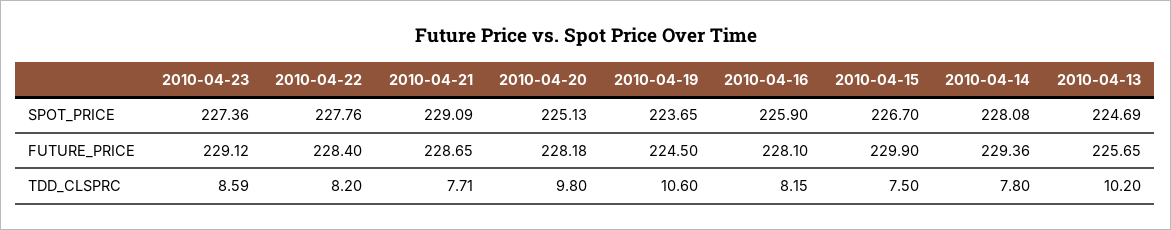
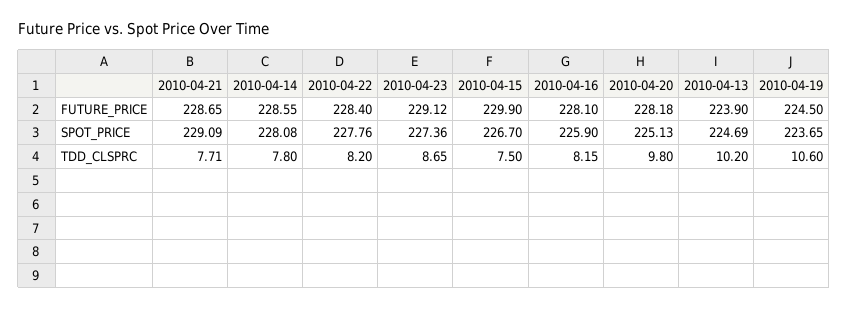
2010-04-14, FUTURE_PRICE: 229.36 -> 228.55
2010-04-13, FUTURE_PRICE: 225.65 -> 223.9
2010-04-23, TDD_CLSPRC: 8.59 -> 8.65

